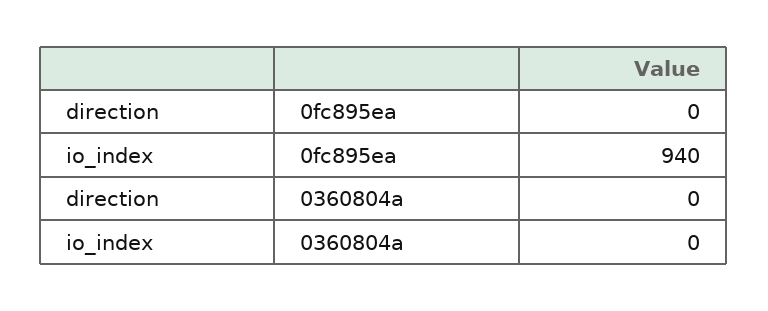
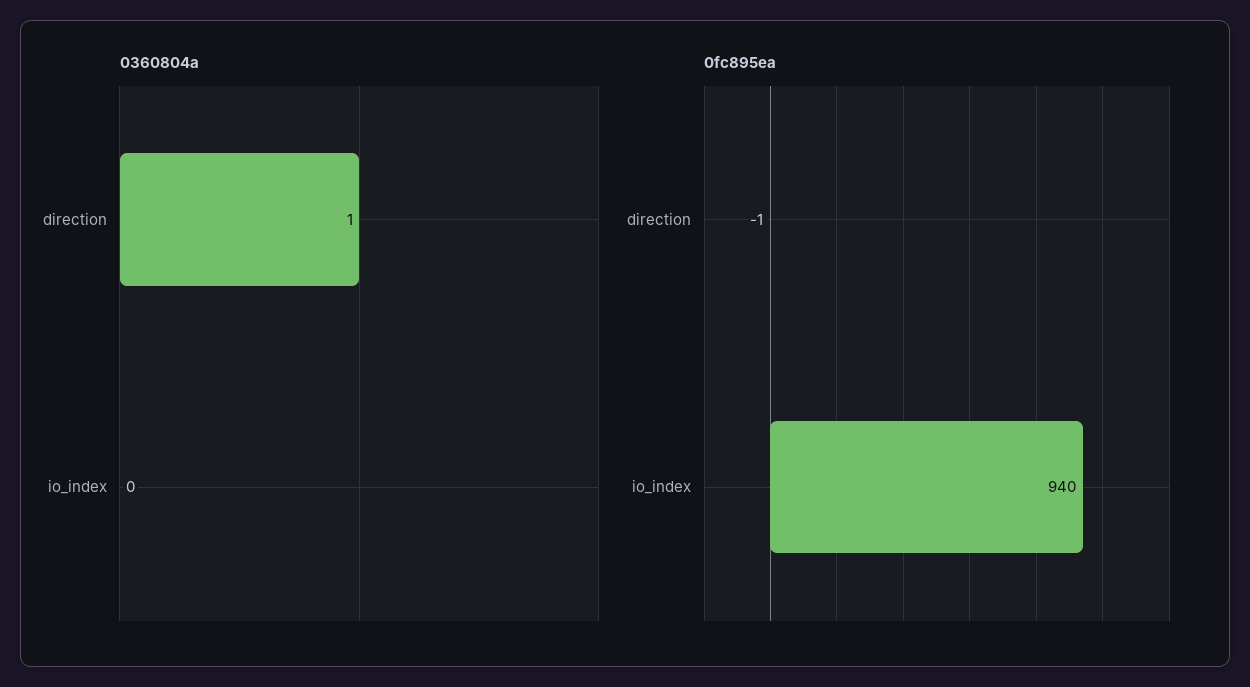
0fc895ea, direction: 0 -> -1
0360804a, direction: 0 -> 1

